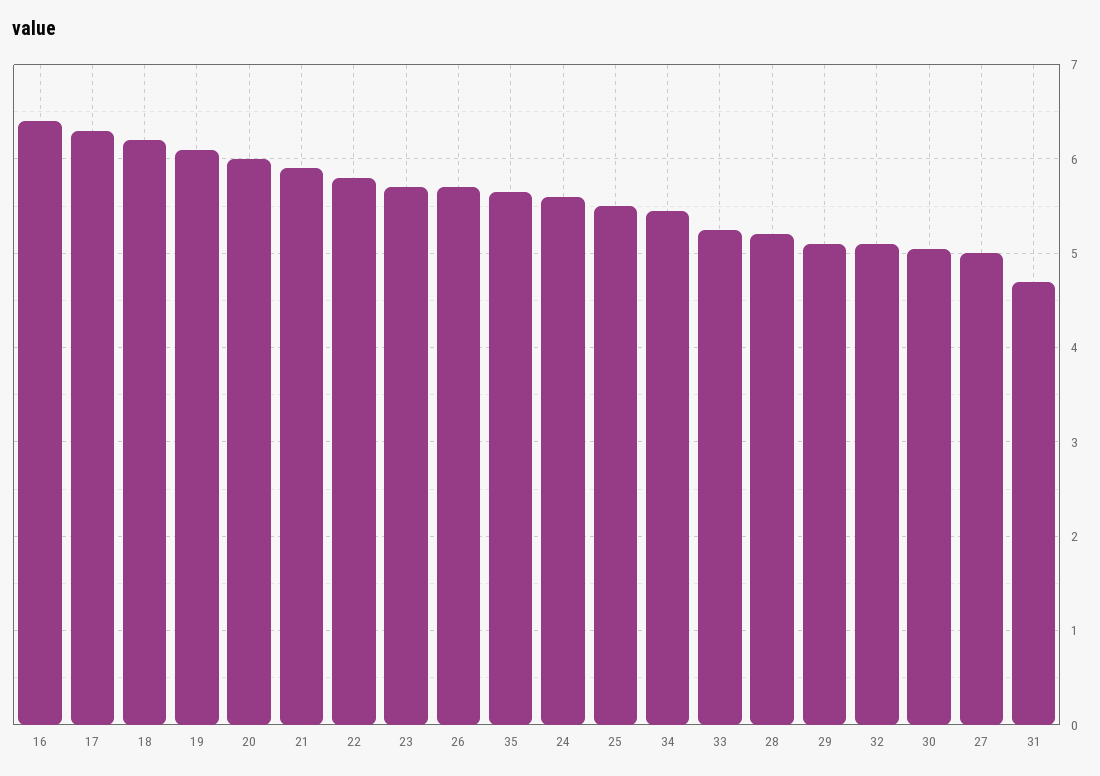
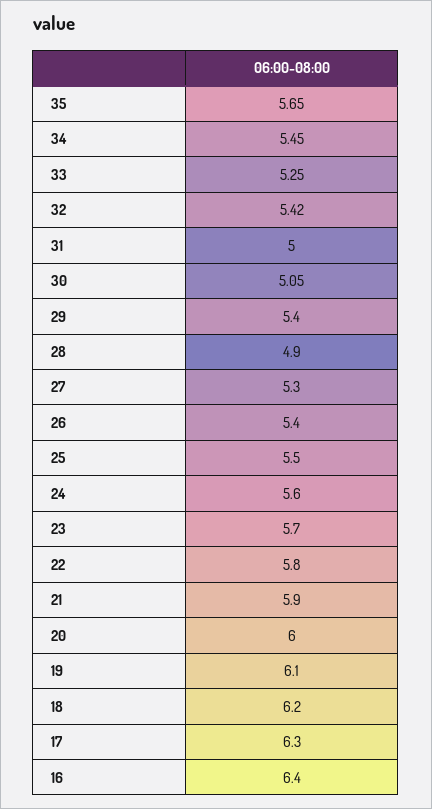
26: 5.7 -> 5.4
28: 5.2 -> 4.9
29: 5.1 -> 5.4
32: 5.1 -> 5.42
27: 5 -> 5.3
31: 4.7 -> 5

